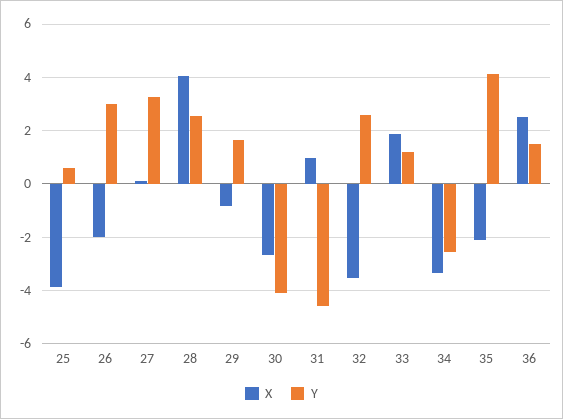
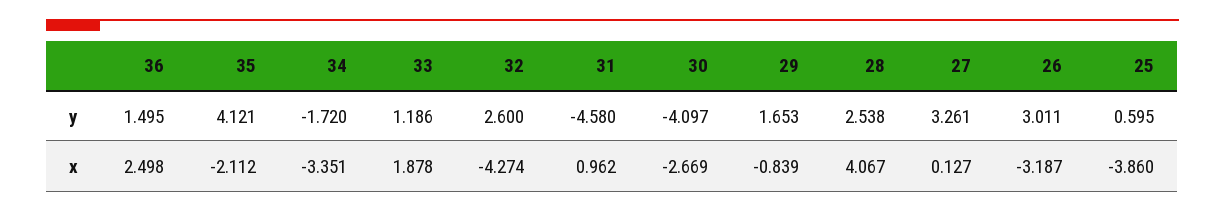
X, 26: -2 -> -3.187
X, 32: -3.5 -> -4.274
Y, 34: -2.5 -> -1.72

